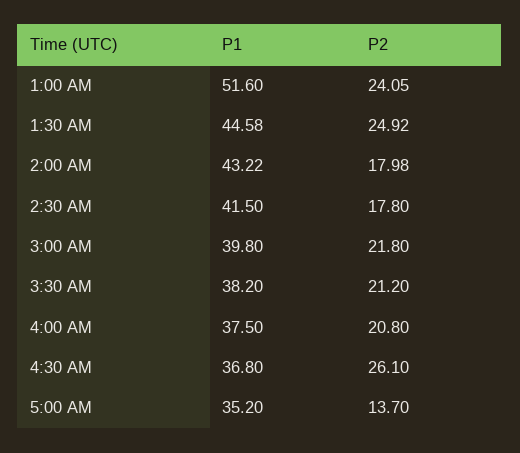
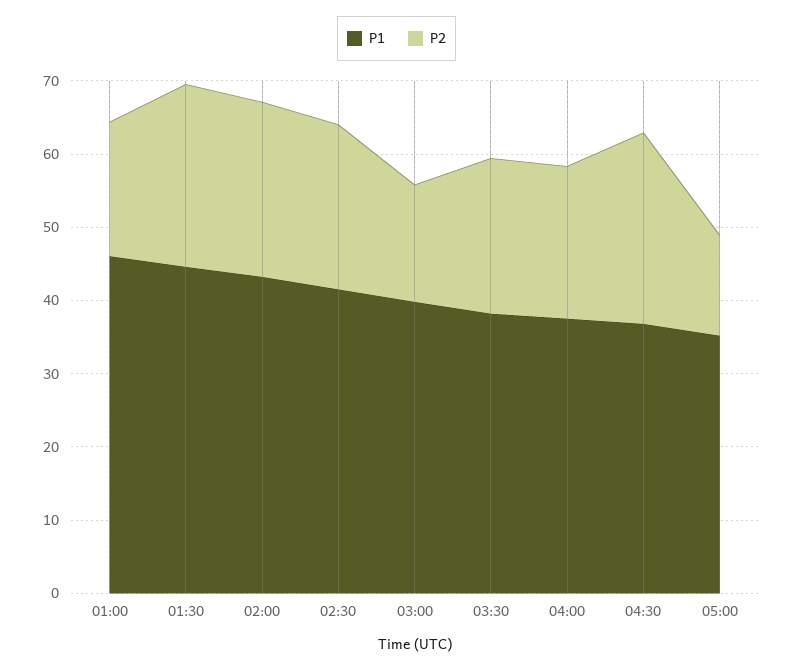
P1, 1:00 AM: 51.6 -> 46
P2, 1:00 AM: 24.05 -> 18
P2, 2:00 AM: 17.98 -> 24
P2, 2:30 AM: 17.8 -> 22
P2, 3:00 AM: 21.8 -> 16

